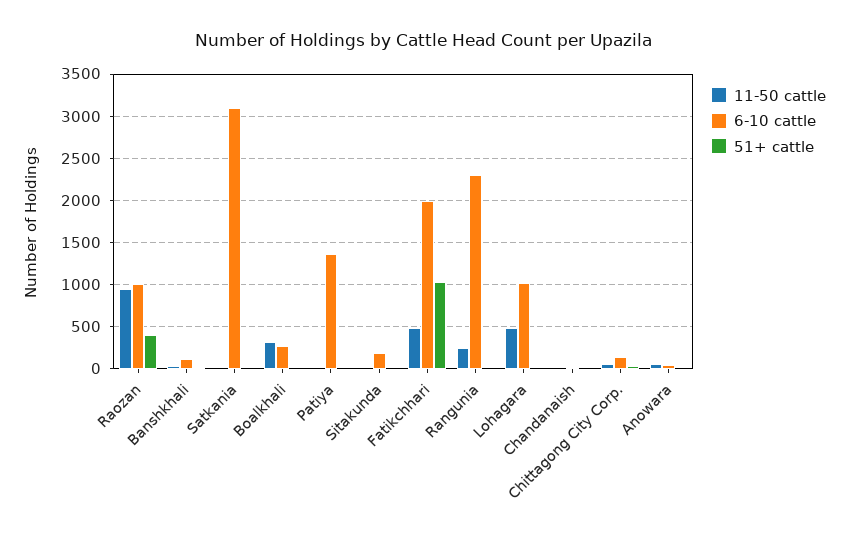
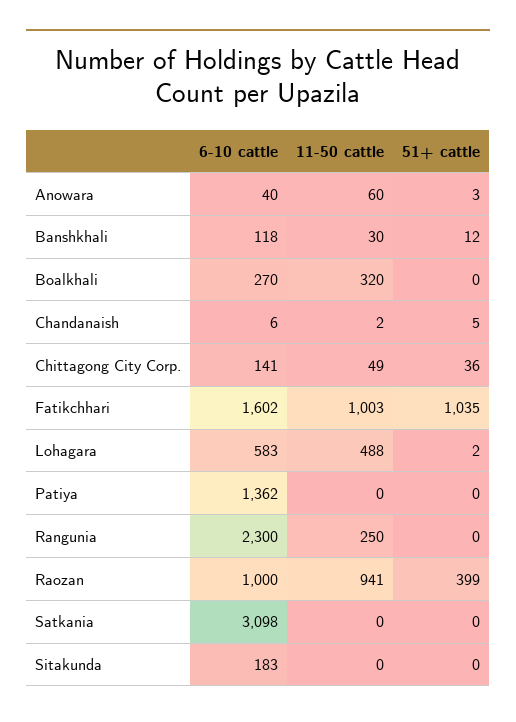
11-50 cattle, Fatikchhari: 500 -> 1003
6-10 cattle, Fatikchhari: 2000 -> 1602
6-10 cattle, Lohagara: 1000 -> 583

